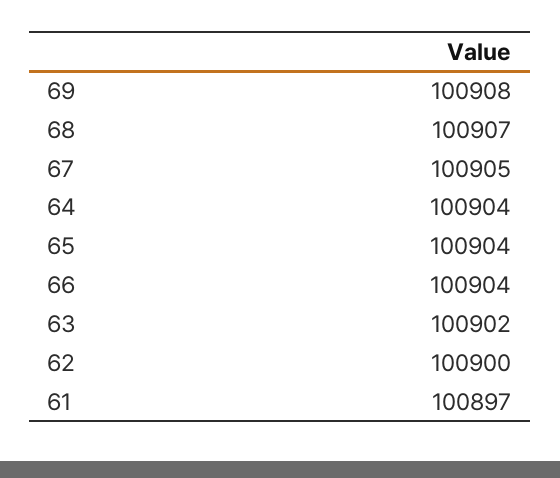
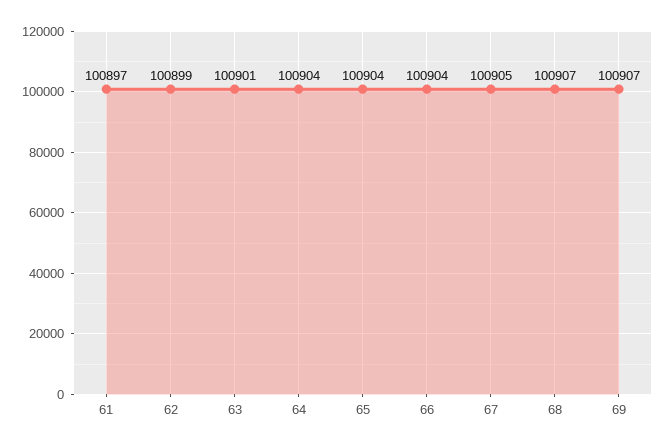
69: 100908 -> 100907
63: 100902 -> 100901
62: 100900 -> 100899

